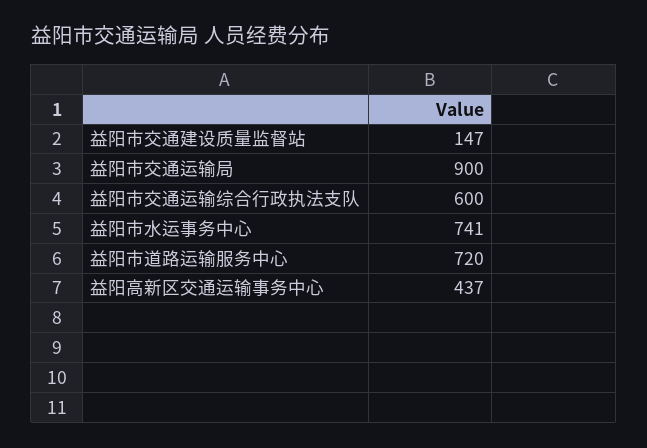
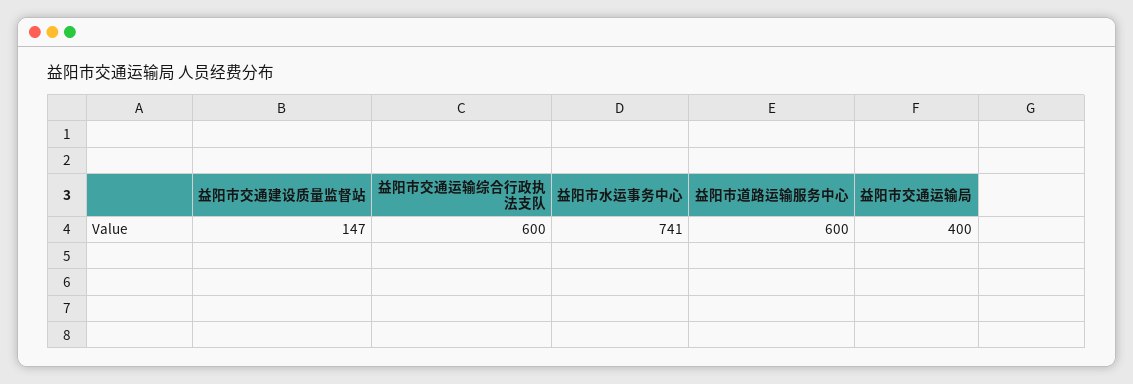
益阳市交通运输局: 900 -> 400
益阳市道路运输服务中心: 720 -> 600
益阳高新区交通运输事务中心: 437 -> none

